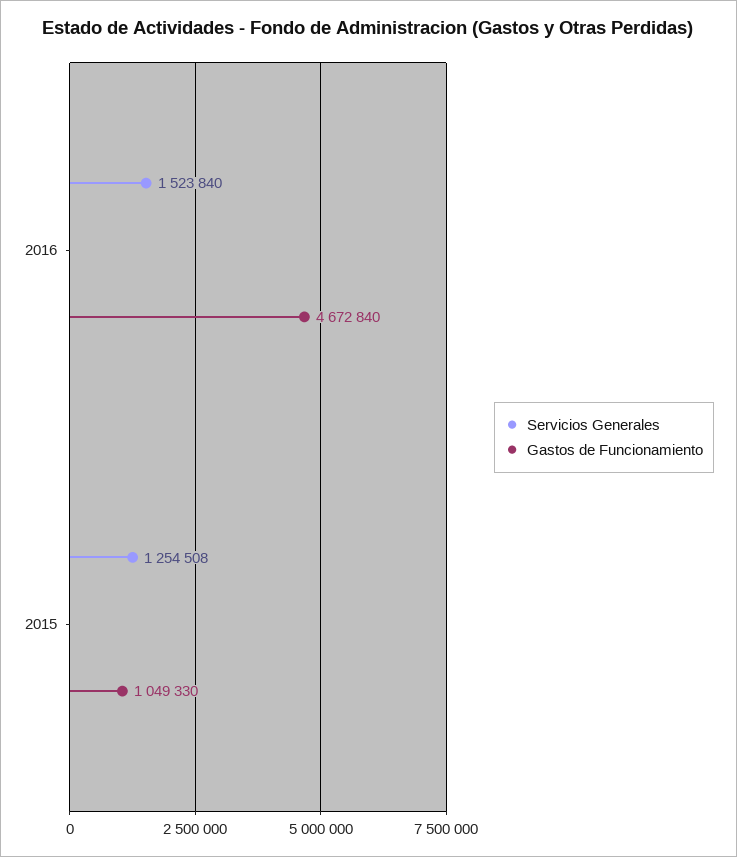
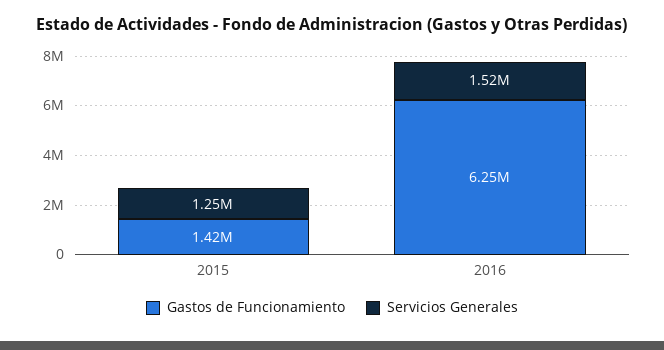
Gastos de Funcionamiento, 2016: 4672840 -> 6250000
Gastos de Funcionamiento, 2015: 1049330 -> 1420000

